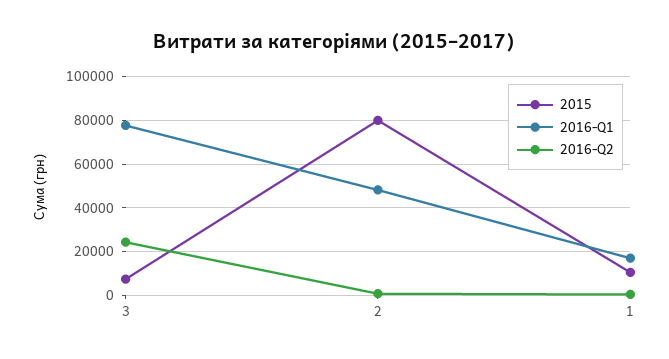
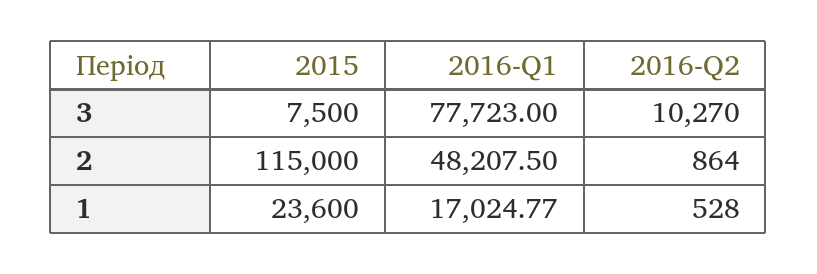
2016-Q2, 3: 25000 -> 10270
2015, 2: 80000 -> 115000
2015, 1: 10000 -> 23600

